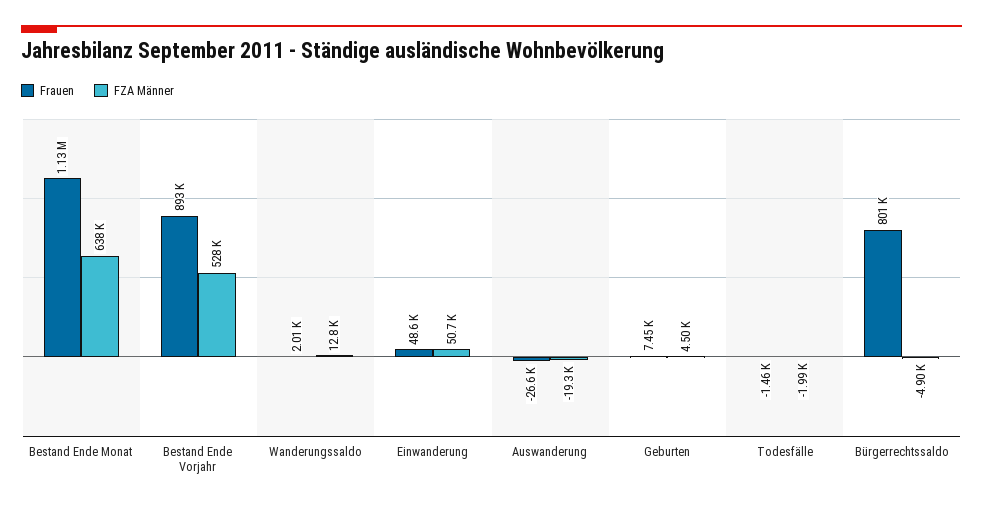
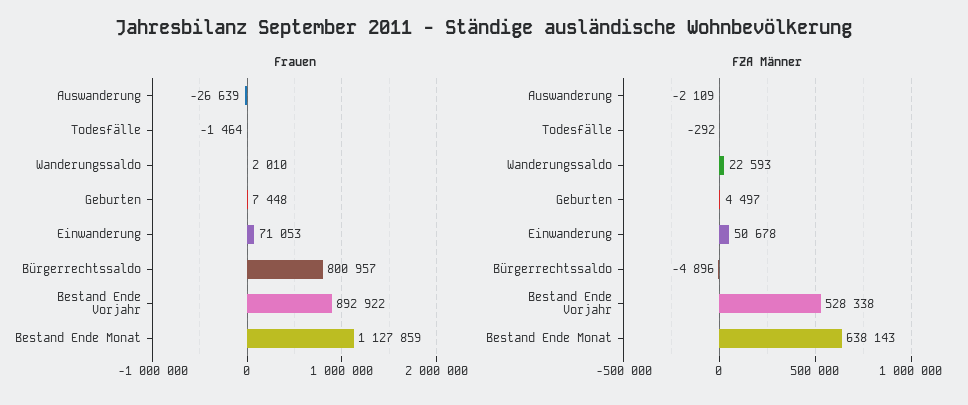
FZA Männer, Wanderungssaldo: 12800 -> 22593
Frauen, Einwanderung: 48600 -> 71053
FZA Männer, Auswanderung: -19300 -> -2109
FZA Männer, Todesfälle: -1990 -> -292

